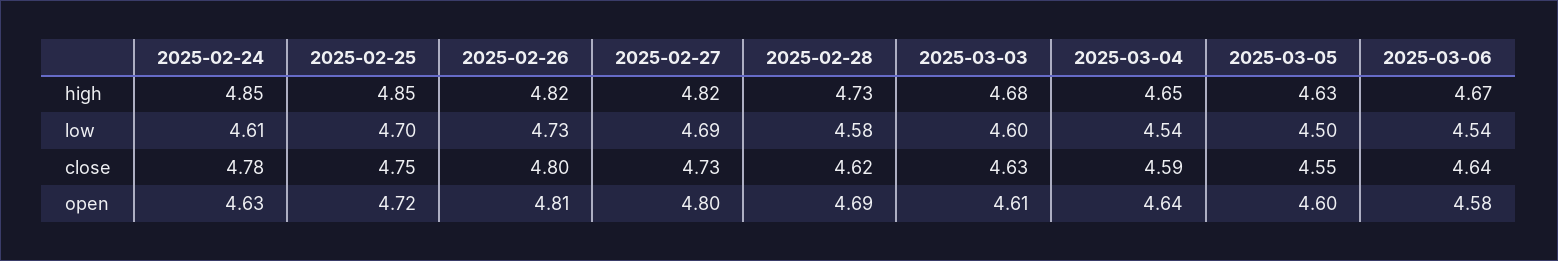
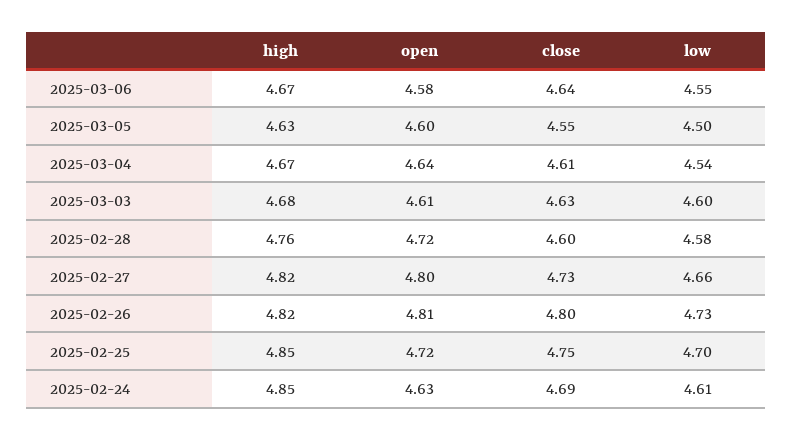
2025-02-28, high: 4.73 -> 4.76
2025-03-04, high: 4.65 -> 4.67
2025-02-27, low: 4.69 -> 4.66
2025-03-06, low: 4.54 -> 4.55
2025-02-24, close: 4.78 -> 4.69
2025-02-28, close: 4.62 -> 4.6
2025-03-04, close: 4.59 -> 4.61
2025-02-28, open: 4.69 -> 4.72

